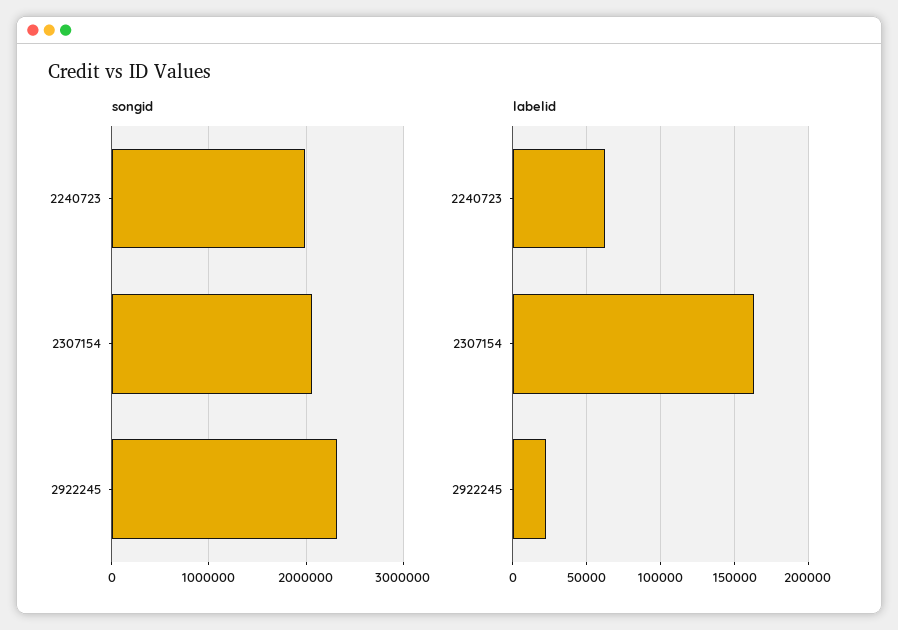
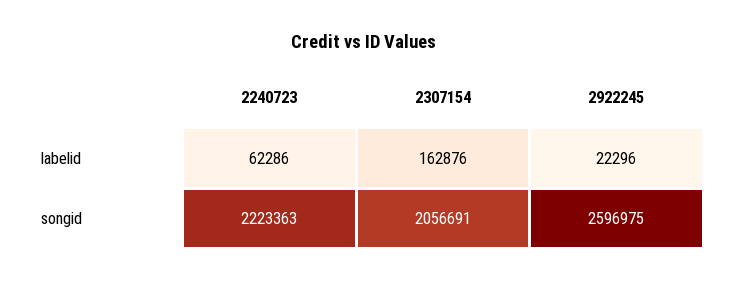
songid, 2240723: 2000000 -> 2223363
songid, 2922245: 2300000 -> 2596975

